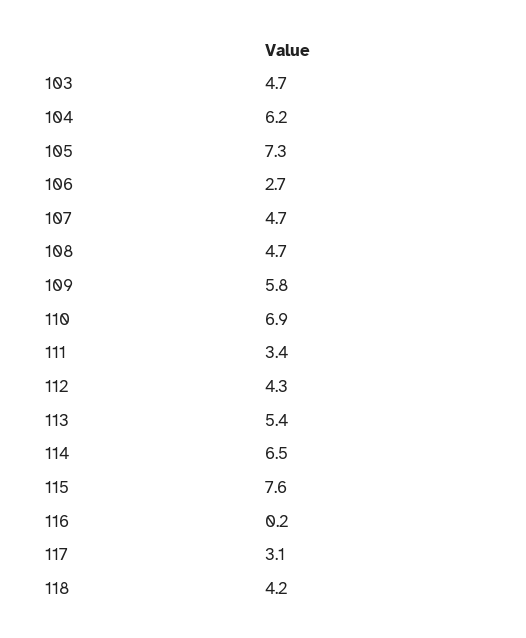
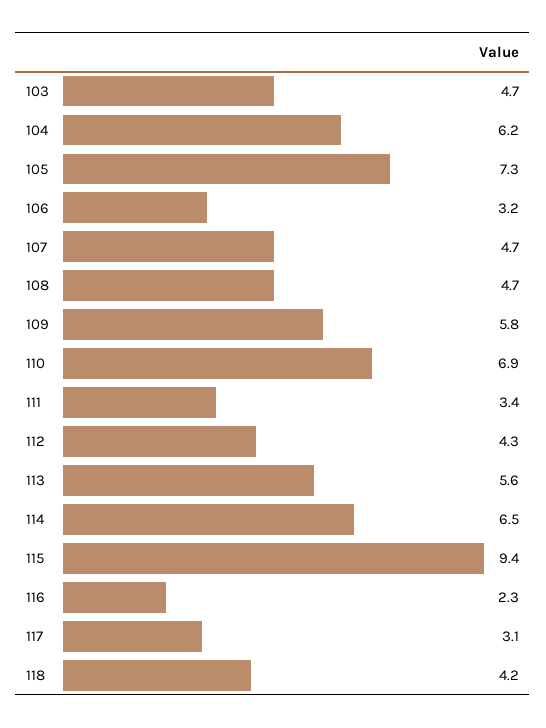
106: 2.7 -> 3.2
113: 5.4 -> 5.6
115: 7.6 -> 9.4
116: 0.2 -> 2.3

